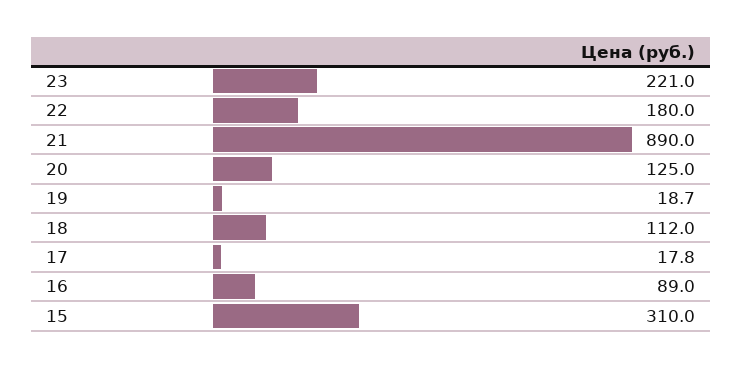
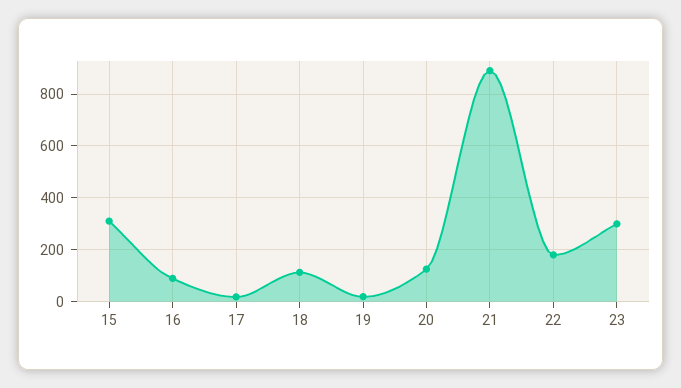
23: 221 -> 300

